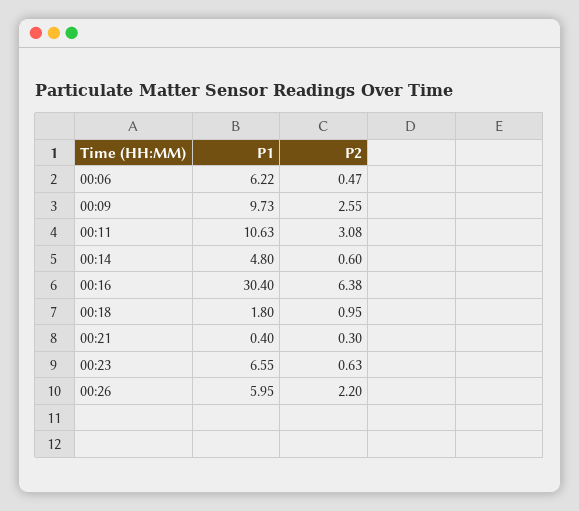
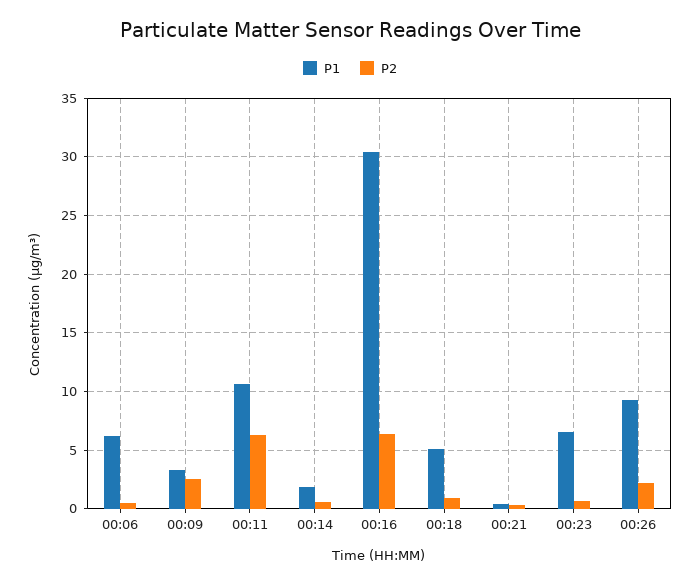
P1, 00:09: 9.73 -> 3
P2, 00:11: 3.08 -> 6
P1, 00:14: 4.8 -> 2
P1, 00:18: 1.8 -> 5
P1, 00:26: 5.95 -> 9

